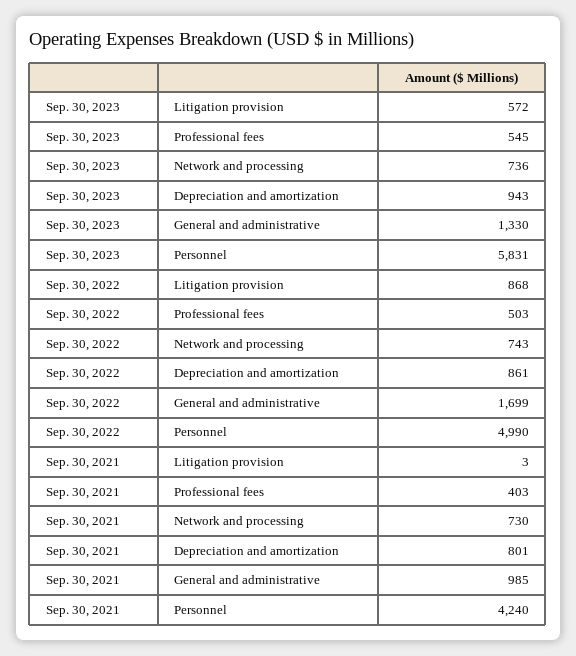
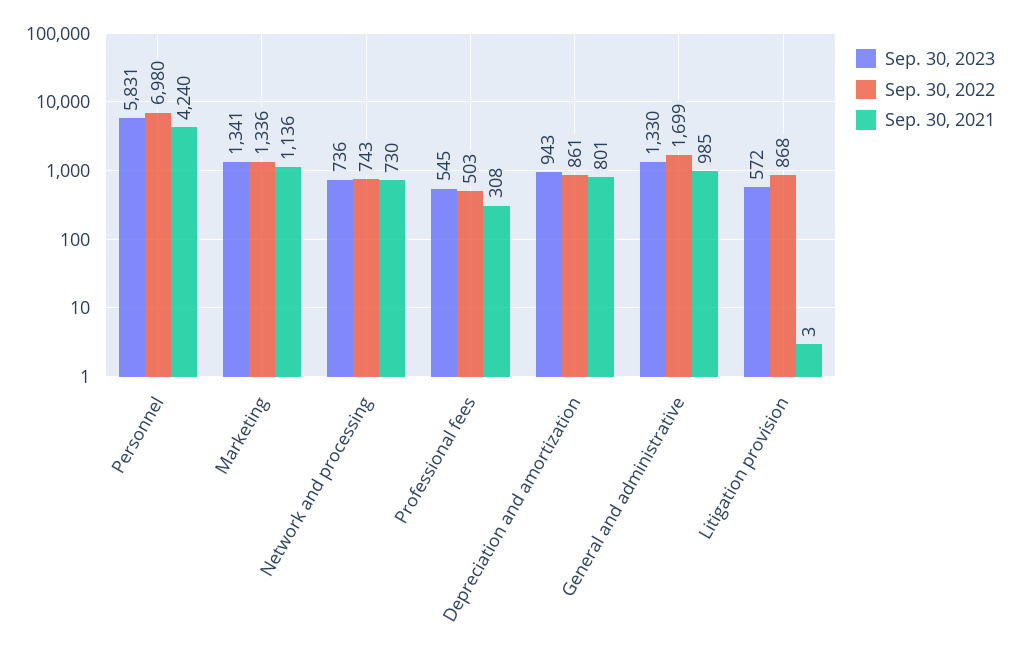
Sep. 30, 2022, Personnel: 4990 -> 6980
Sep. 30, 2021, Professional fees: 403 -> 308
Sep. 30, 2023, Marketing: none -> 1341
Sep. 30, 2022, Marketing: none -> 1336
Sep. 30, 2021, Marketing: none -> 1136

